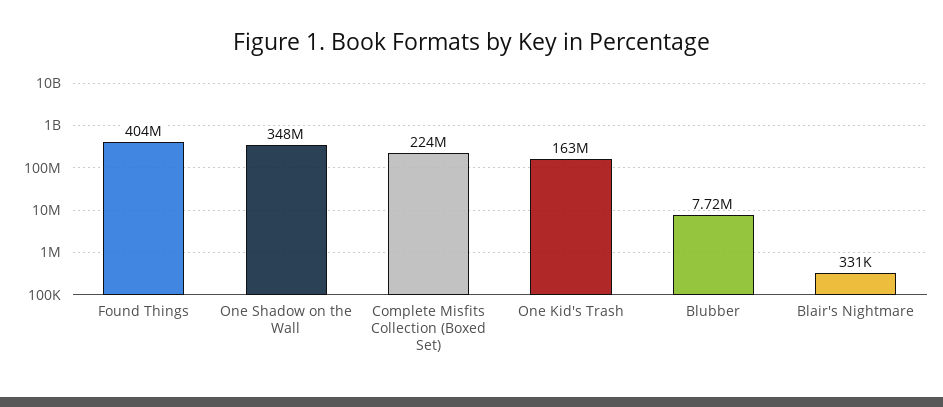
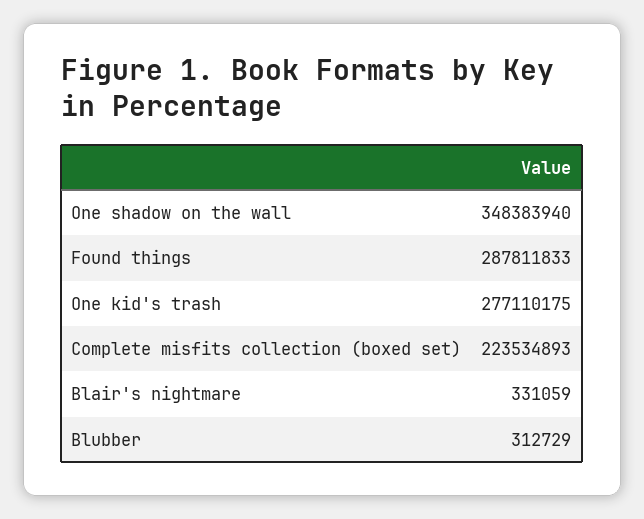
Found Things: 404000000 -> 287811833
One Kid's Trash: 163000000 -> 277110175
Blubber: 7720000 -> 312729

